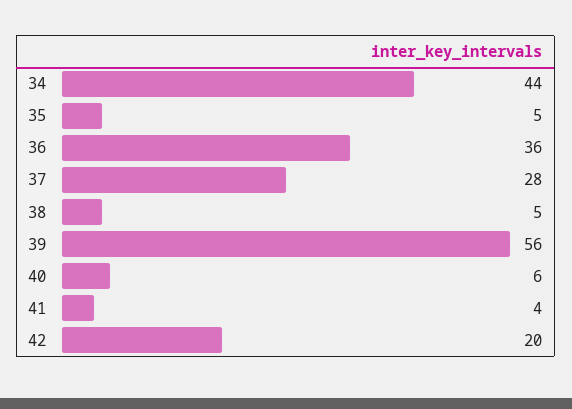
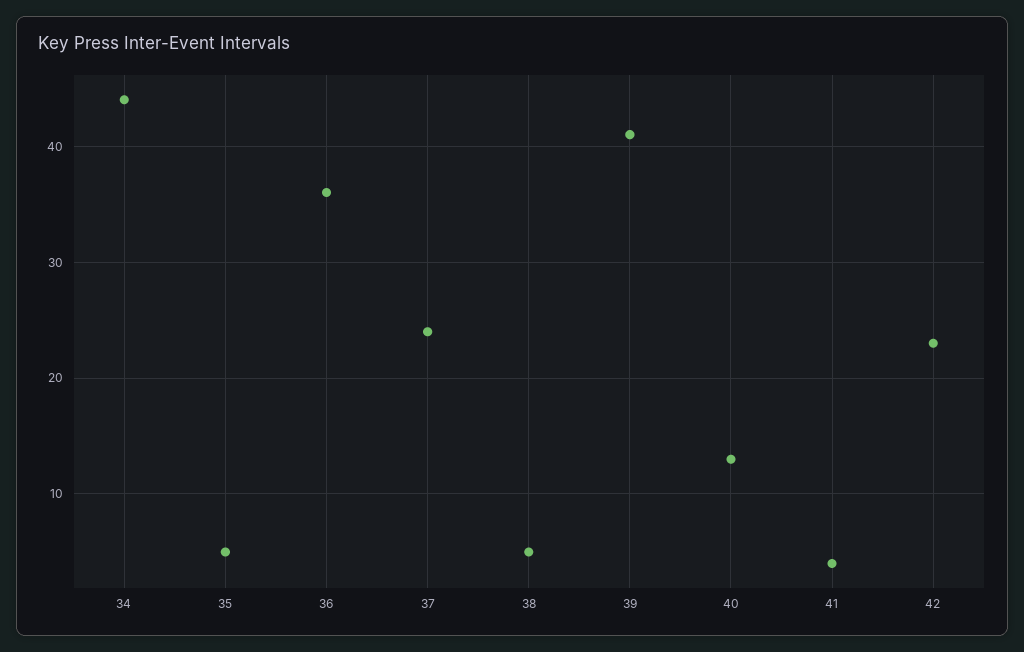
37: 28 -> 24
39: 56 -> 41
40: 6 -> 13
42: 20 -> 23

